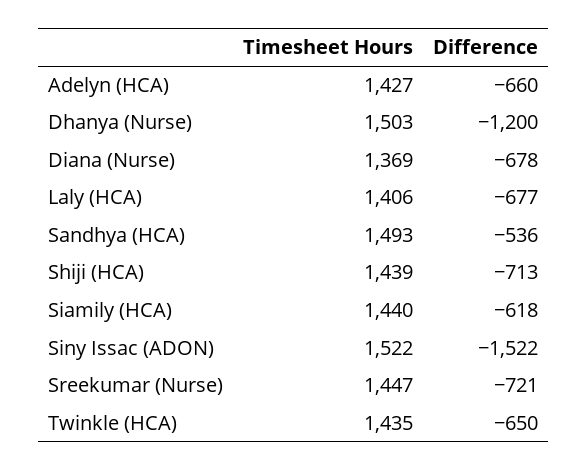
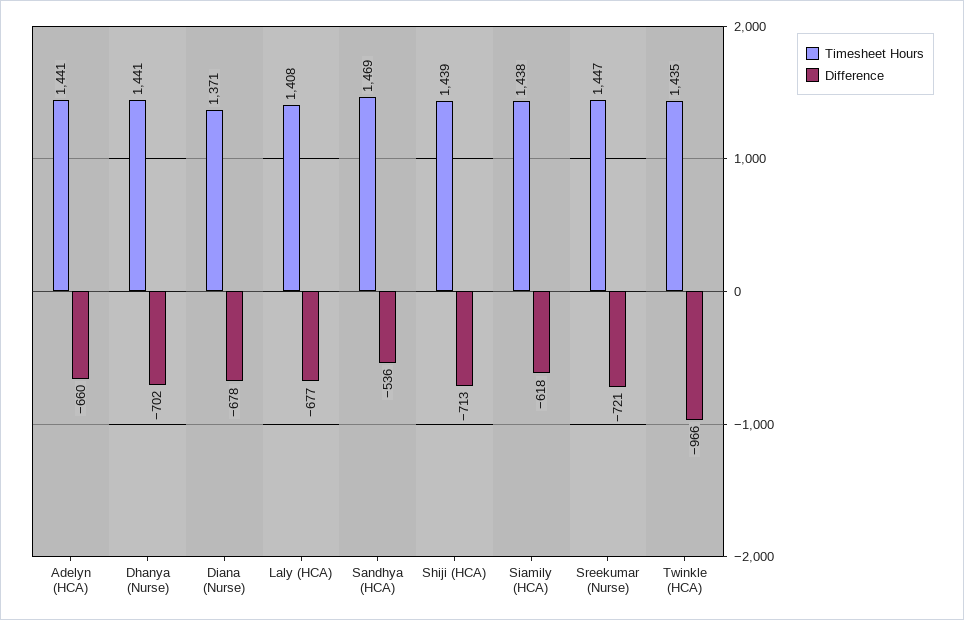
Timesheet Hours, Adelyn (HCA): 1427 -> 1441
Timesheet Hours, Dhanya (Nurse): 1503 -> 1441
Difference, Dhanya (Nurse): -1200 -> -702
Timesheet Hours, Diana (Nurse): 1369 -> 1371
Timesheet Hours, Laly (HCA): 1406 -> 1408
Timesheet Hours, Sandhya (HCA): 1493 -> 1469
Timesheet Hours, Siamily (HCA): 1440 -> 1438
Timesheet Hours, Siny Issac (ADON): 1522 -> none
Difference, Siny Issac (ADON): -1522 -> none
Difference, Twinkle (HCA): -650 -> -966

